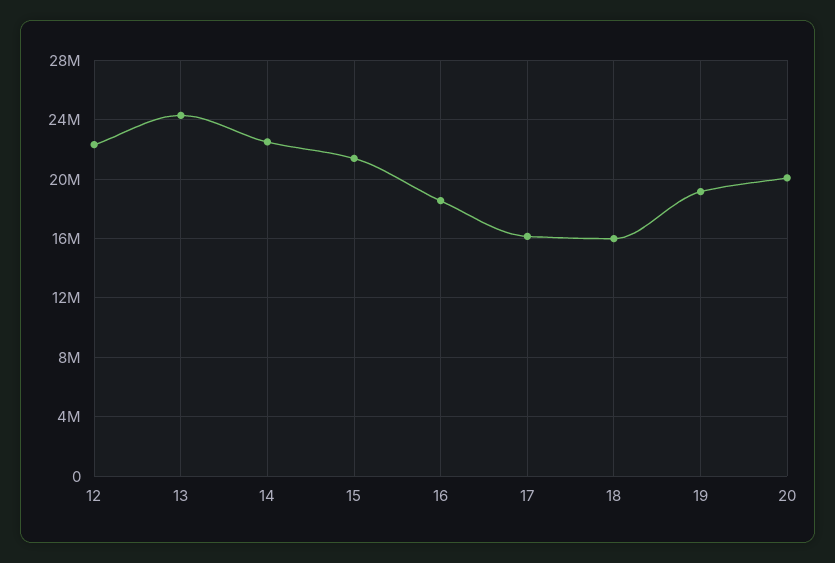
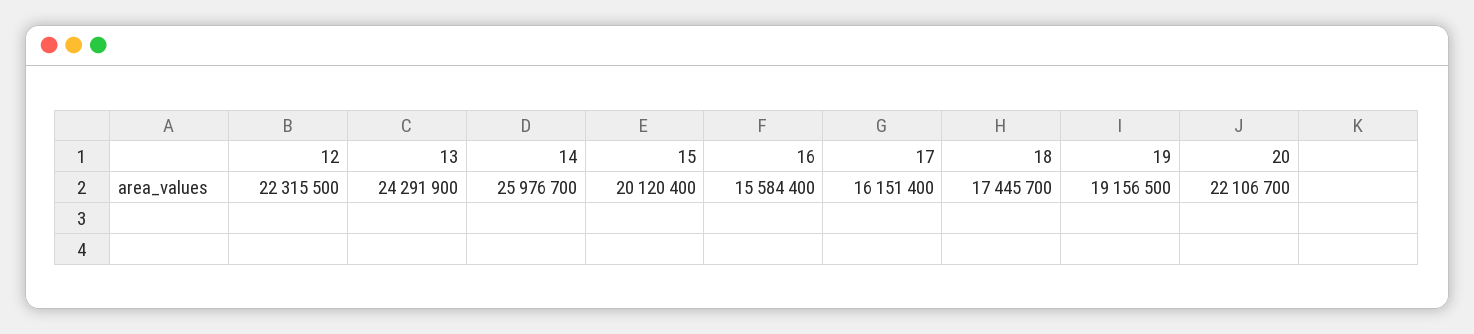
14: 22500000 -> 25976700
15: 21500000 -> 20120400
16: 18500000 -> 15584400
18: 16000000 -> 17445700
20: 20000000 -> 22106700

